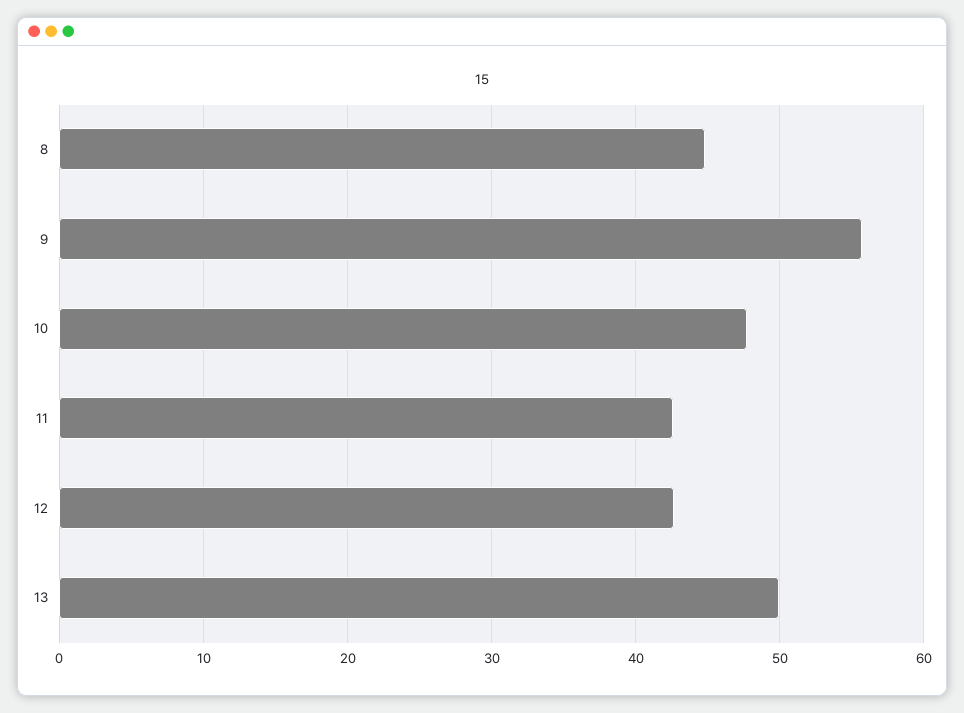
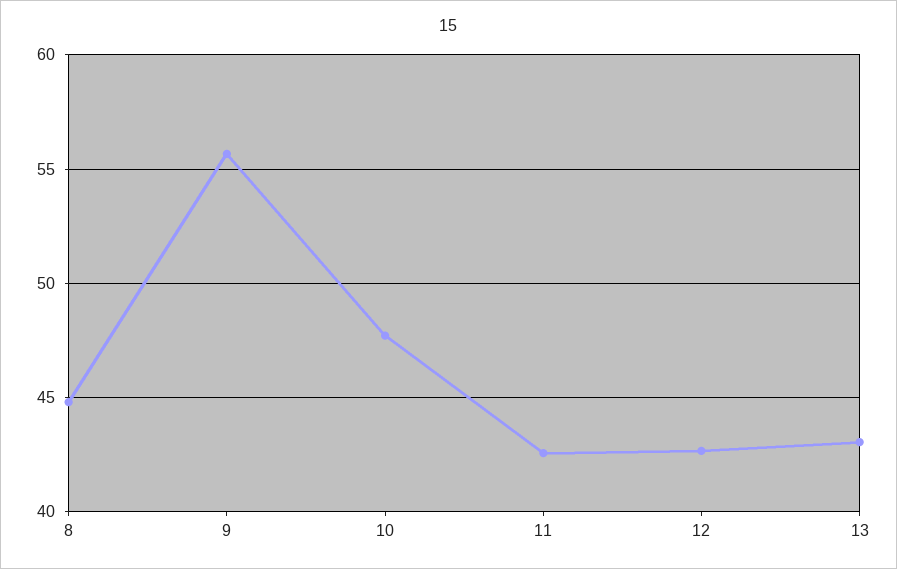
13: 50 -> 43

